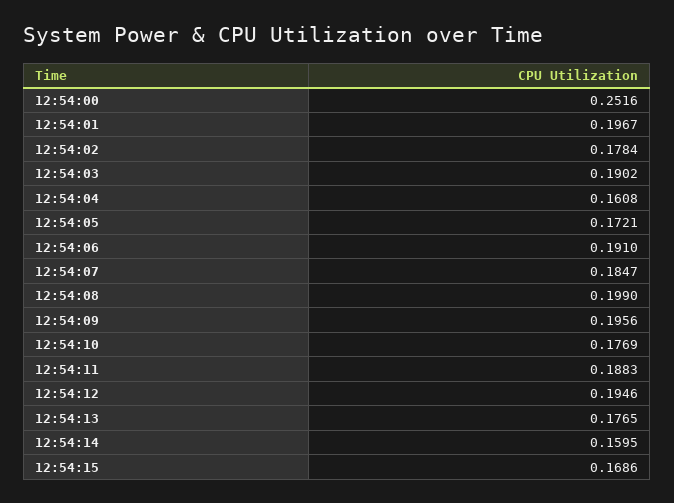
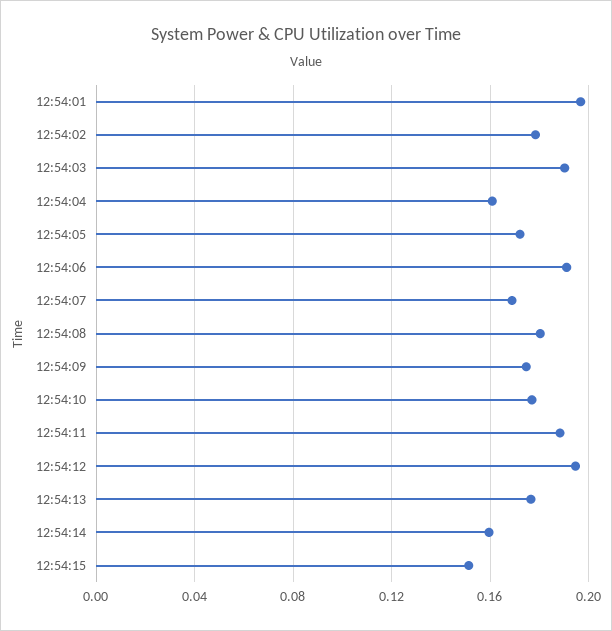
12:54:00: 0.2516 -> none
12:54:07: 0.1847 -> 0.17
12:54:08: 0.199 -> 0.18
12:54:09: 0.1956 -> 0.175
12:54:15: 0.1686 -> 0.15

